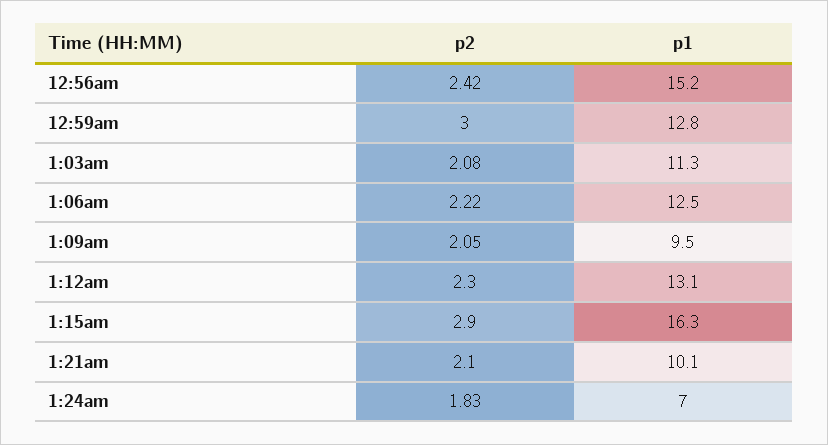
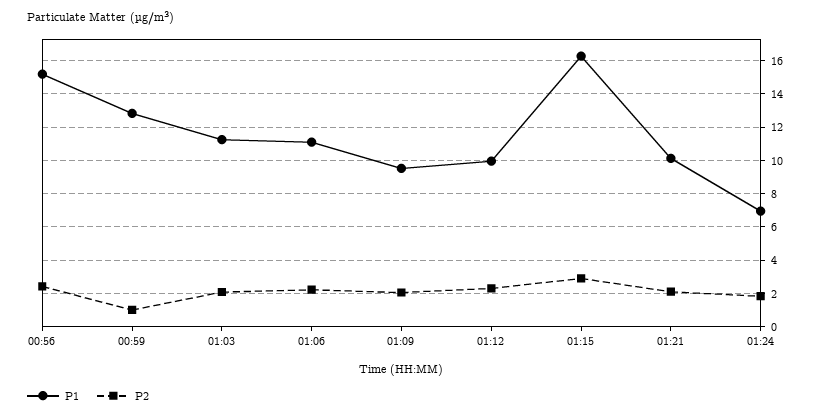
p2, 12:59am: 3 -> 1
p1, 1:06am: 12.5 -> 11
p1, 1:12am: 13.1 -> 10

